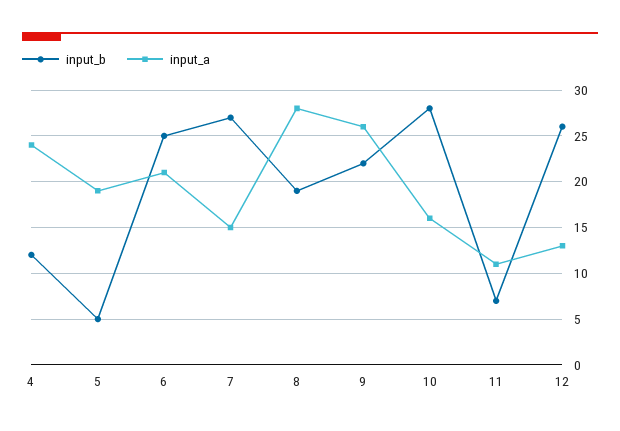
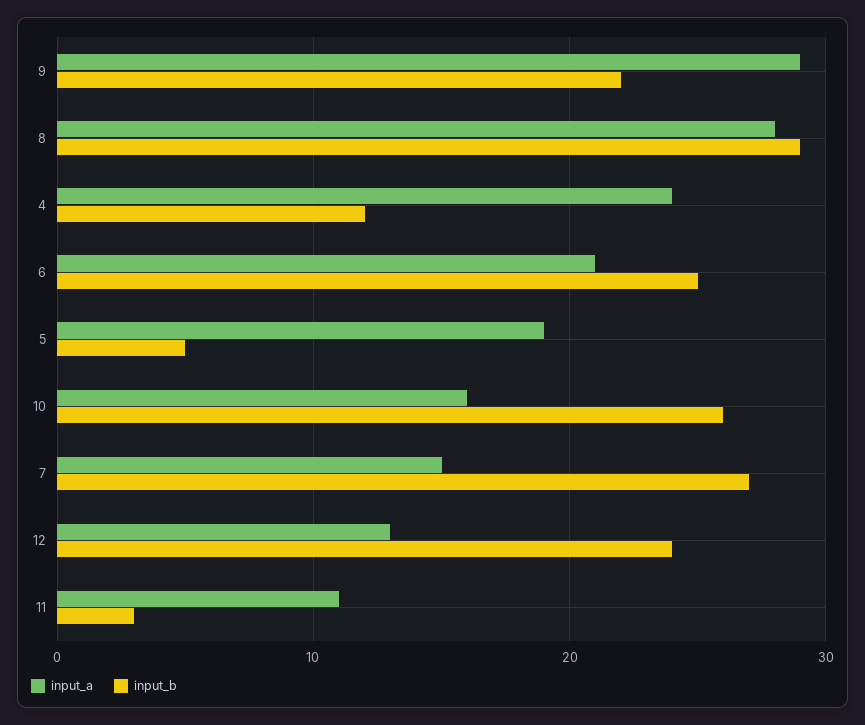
input_b, 8: 19 -> 29
input_a, 9: 26 -> 29
input_b, 10: 28 -> 26
input_b, 11: 7 -> 3
input_b, 12: 26 -> 24

